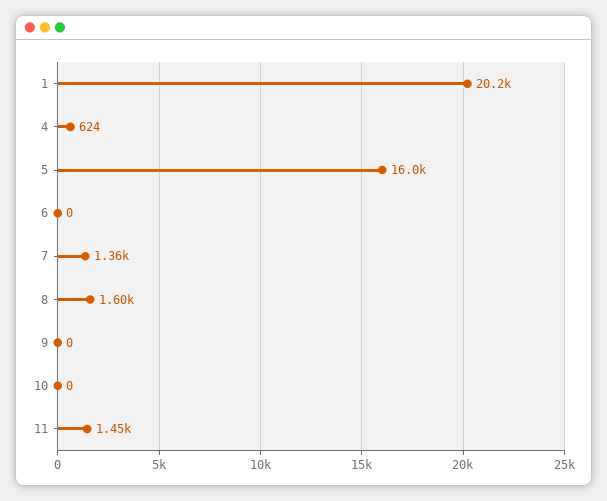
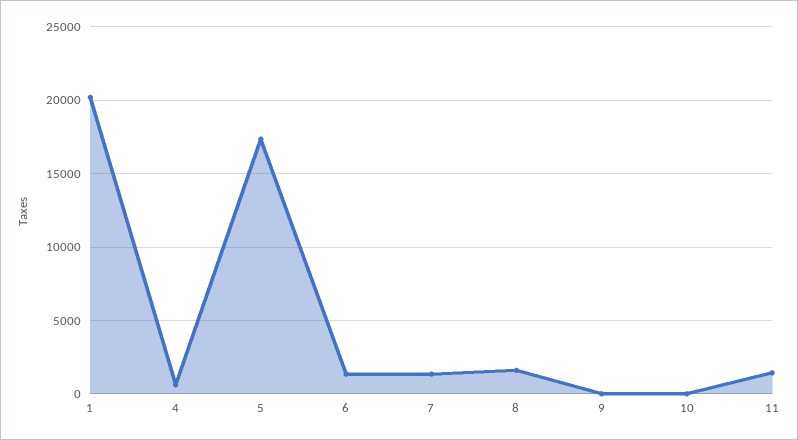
5: 16000 -> 17500
6: 0 -> 1500

